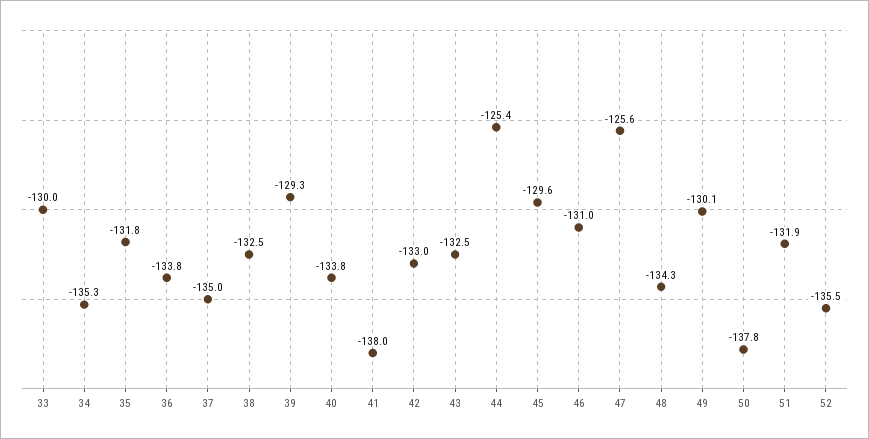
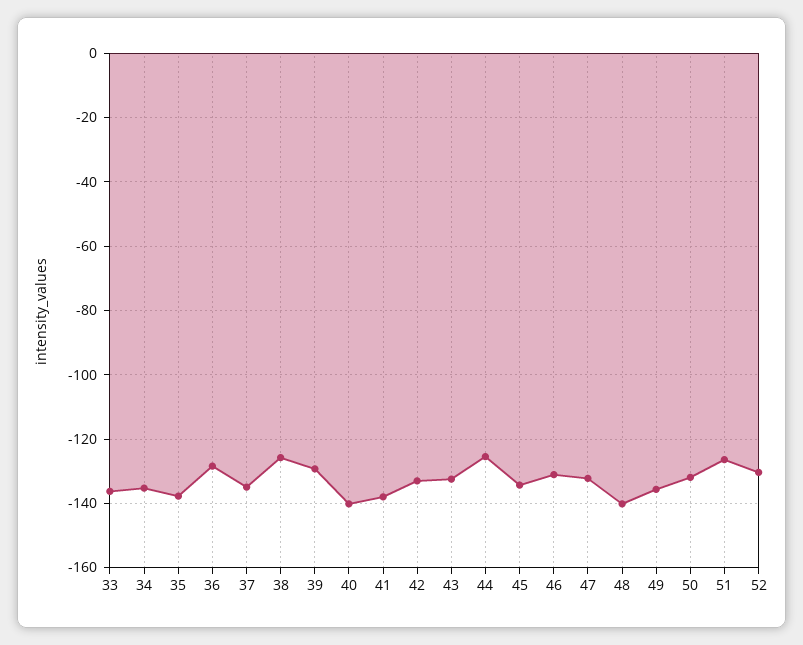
33: -130 -> -136
35: -131.8 -> -138
36: -133.8 -> -128
38: -132.5 -> -126
40: -133.8 -> -140
45: -129.6 -> -134
47: -125.6 -> -132
48: -134.3 -> -140
49: -130.1 -> -136
50: -137.8 -> -132
51: -131.9 -> -126
52: -135.5 -> -130

